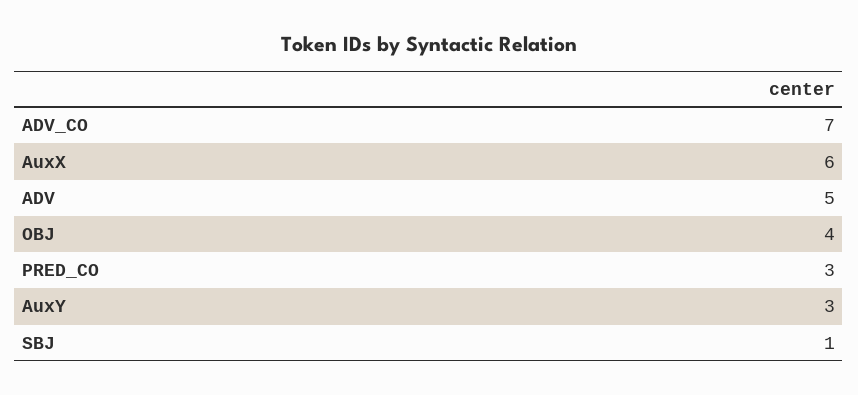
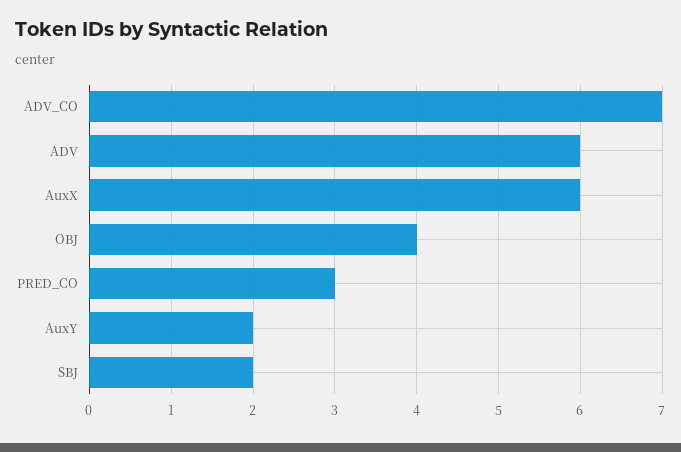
ADV: 5 -> 6
AuxY: 3 -> 2
SBJ: 1 -> 2

